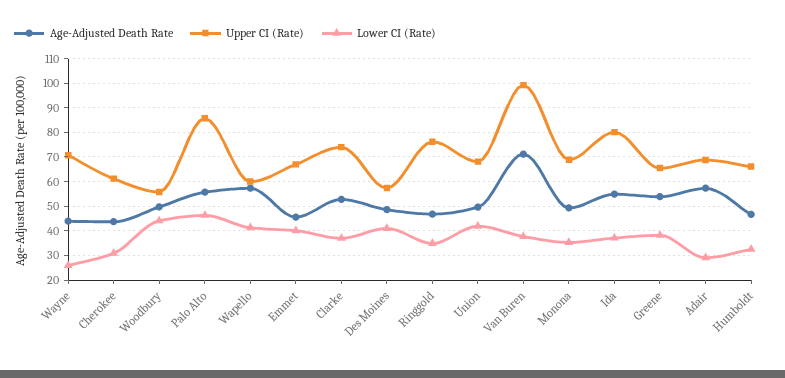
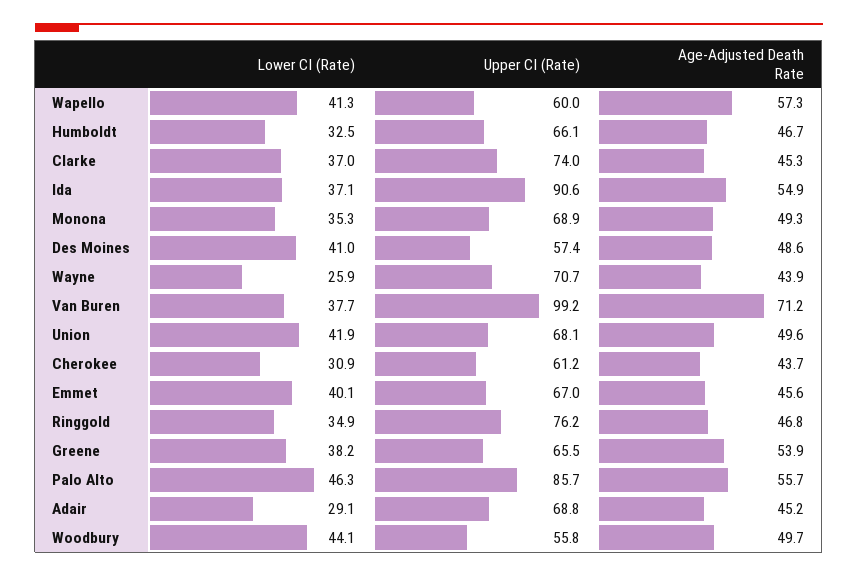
Age-Adjusted Death Rate, Clarke: 52.5 -> 45.3
Upper CI (Rate), Ida: 80 -> 90.6
Age-Adjusted Death Rate, Adair: 57.5 -> 45.2

